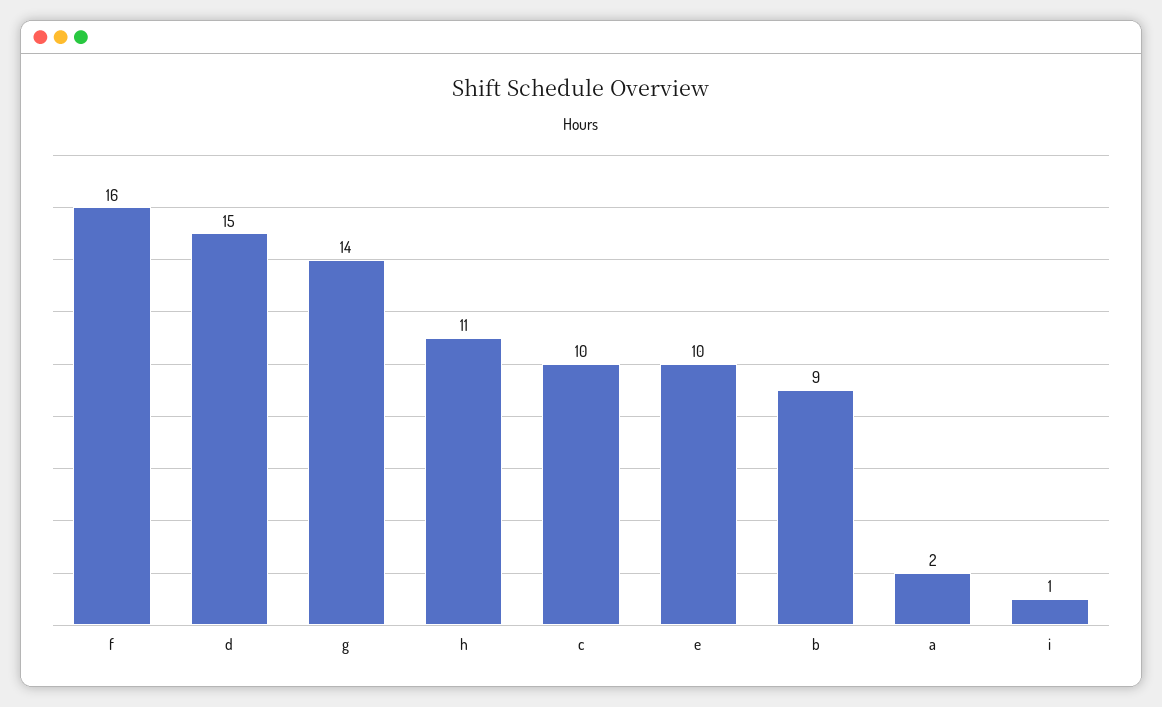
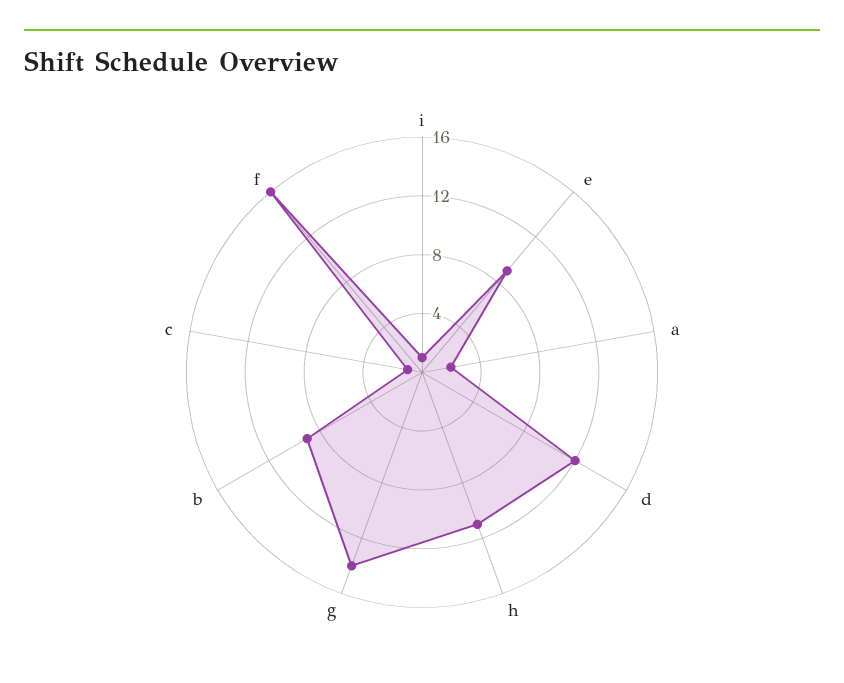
d: 15 -> 12
c: 10 -> 1
e: 10 -> 9

